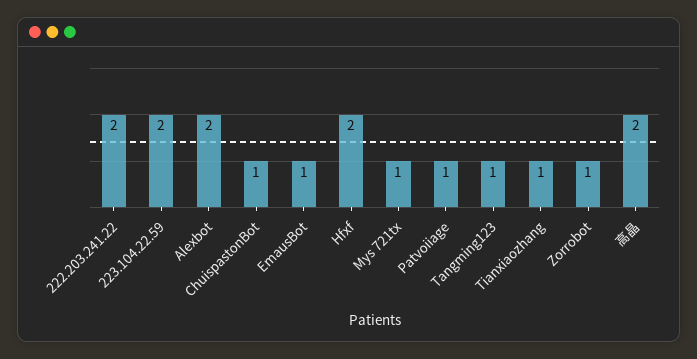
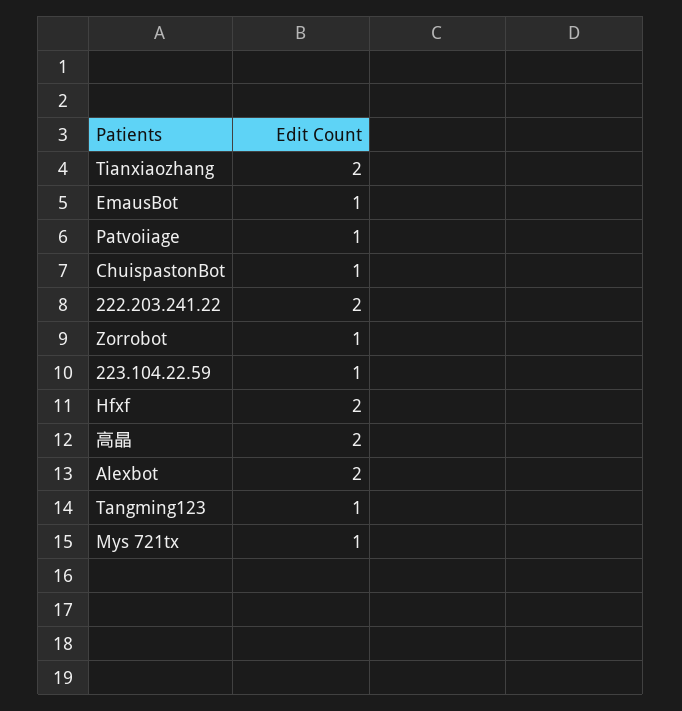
223.104.22.59: 2 -> 1
Tianxiaozhang: 1 -> 2

